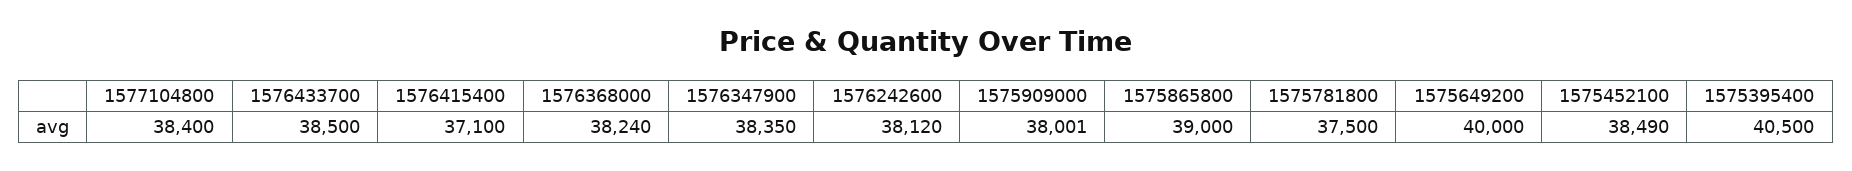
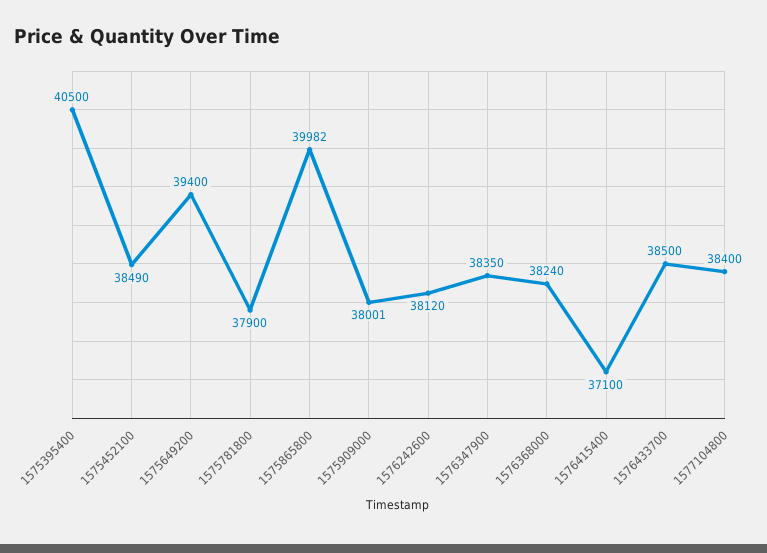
1575865800: 39000 -> 39982
1575781800: 37500 -> 37900
1575649200: 40000 -> 39400

